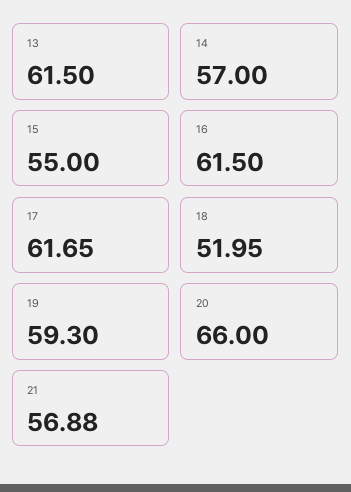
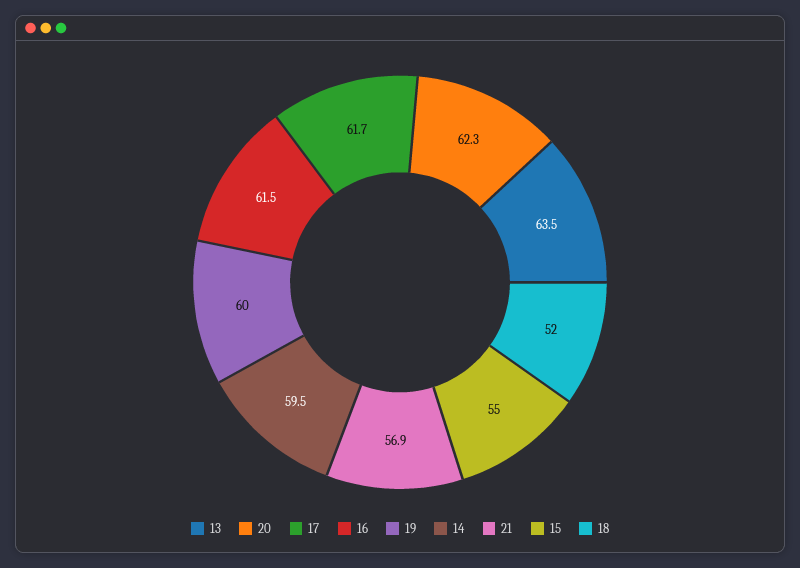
13: 61.5 -> 63.5
14: 57 -> 59.5
19: 59.3 -> 60
20: 66 -> 62.3

